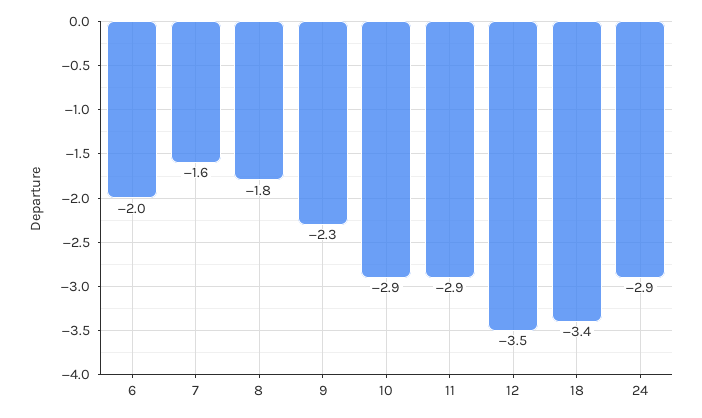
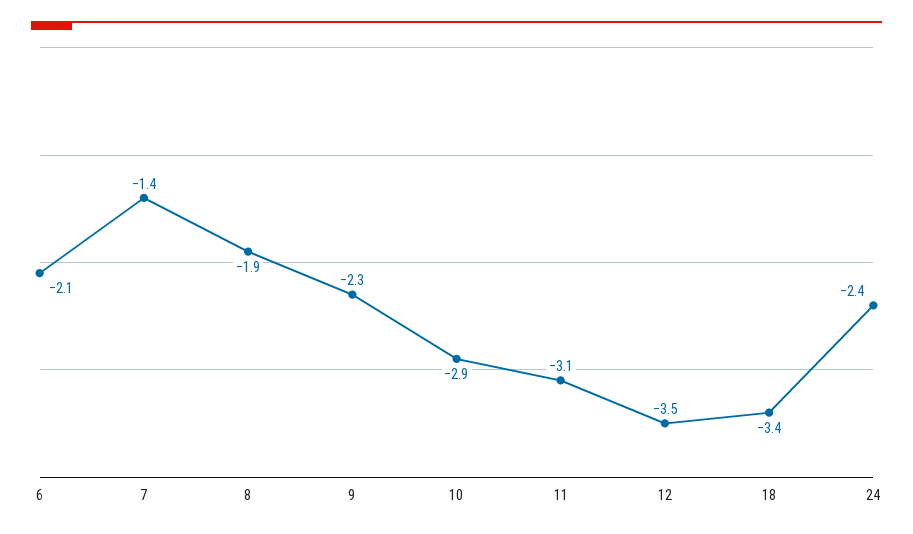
6: -2 -> -2.1
7: -1.6 -> -1.4
8: -1.8 -> -1.9
11: -2.9 -> -3.1
24: -2.9 -> -2.4

